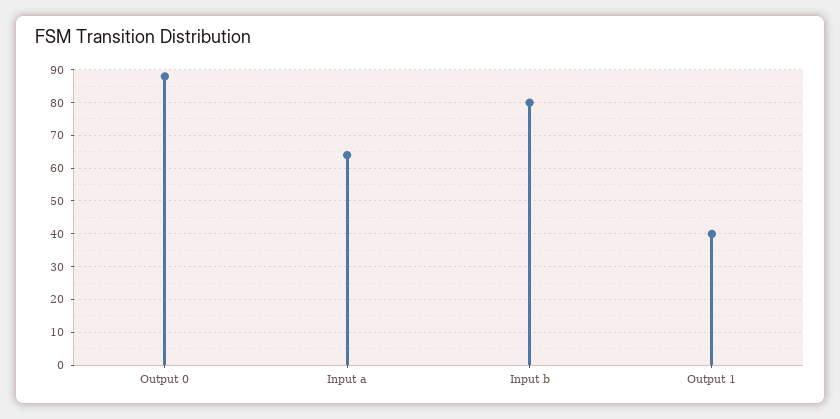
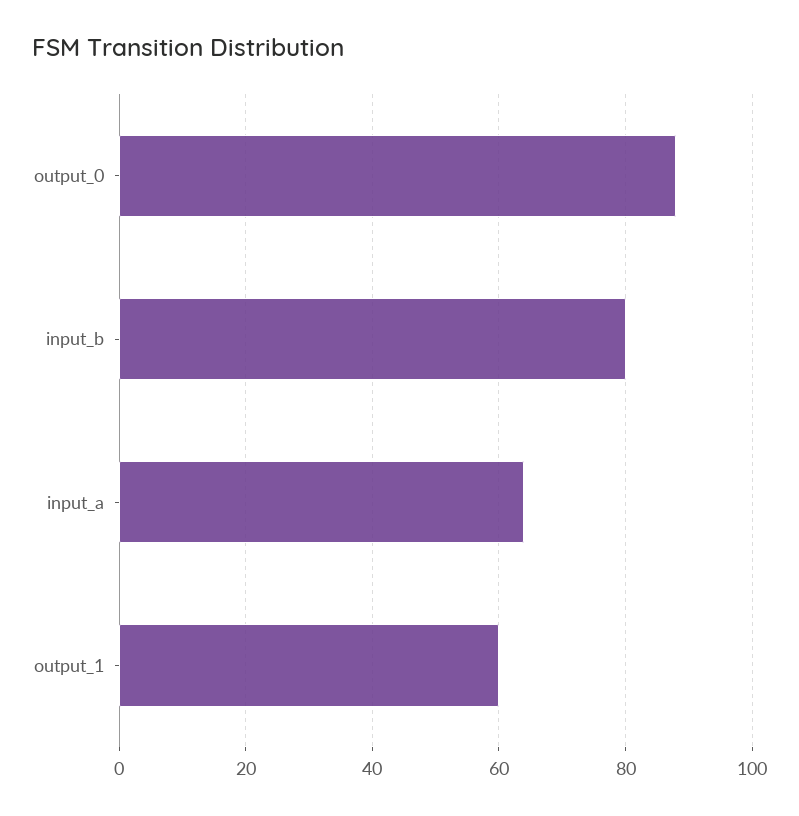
Output 1: 40 -> 60

